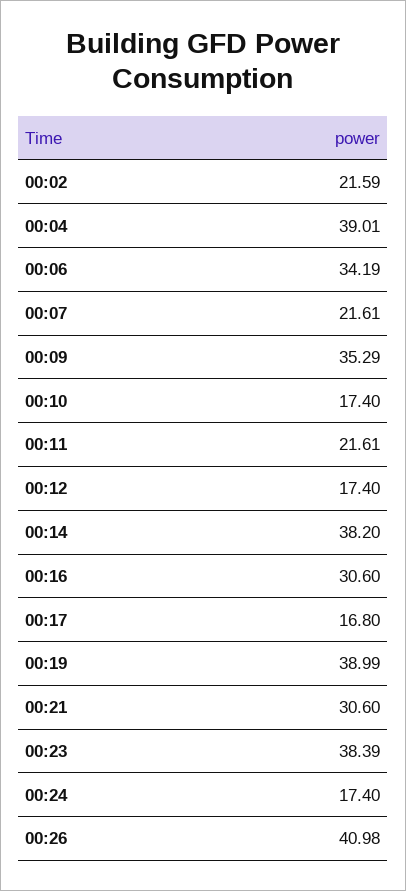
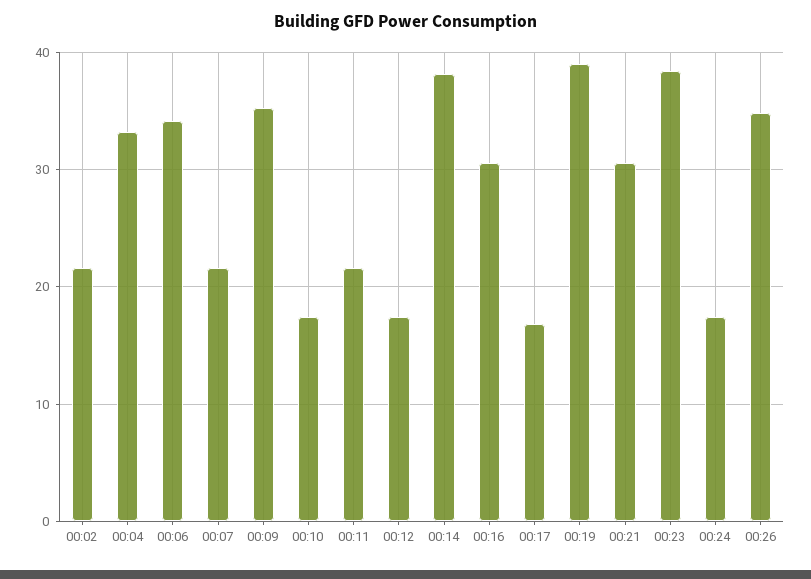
00:04: 39.01 -> 33
00:26: 40.98 -> 35

